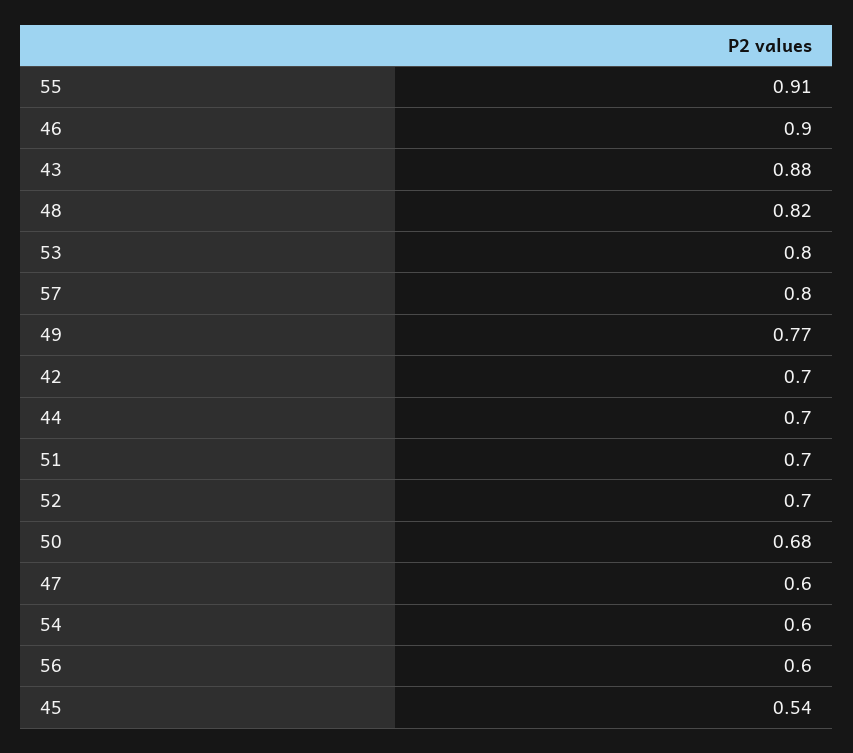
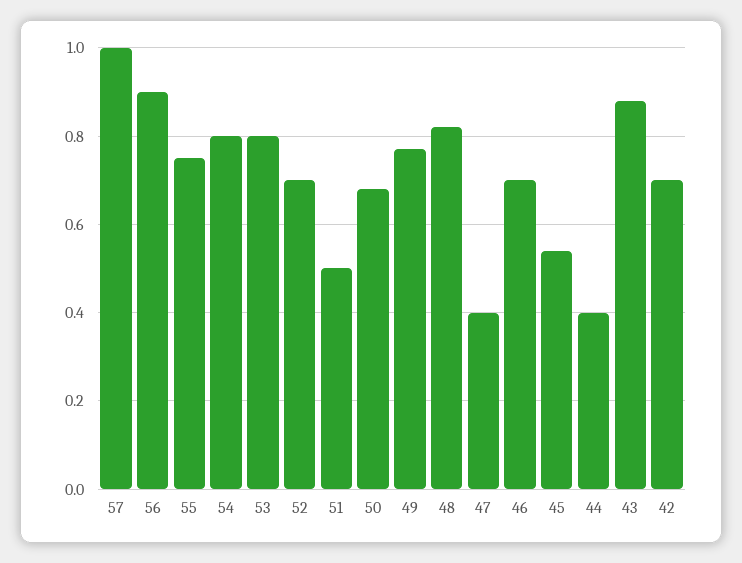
55: 0.91 -> 0.75
46: 0.9 -> 0.7
57: 0.8 -> 1
44: 0.7 -> 0.4
51: 0.7 -> 0.5
47: 0.6 -> 0.4
54: 0.6 -> 0.8
56: 0.6 -> 0.9

